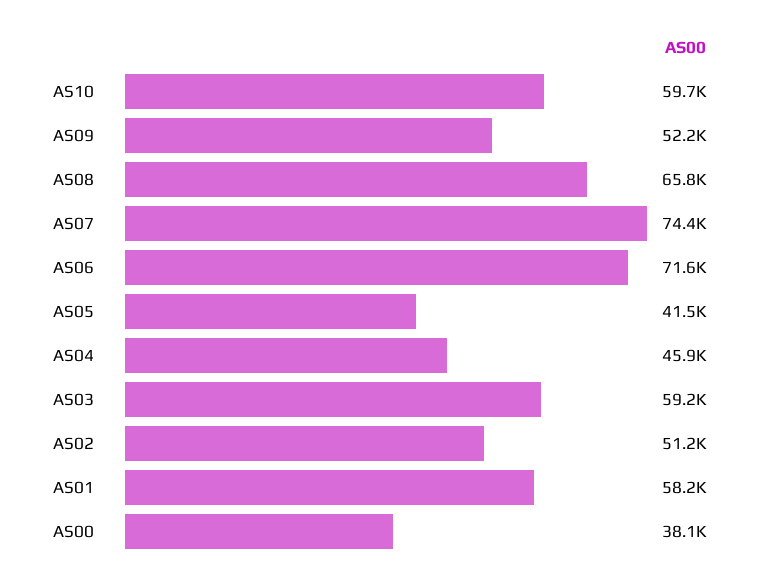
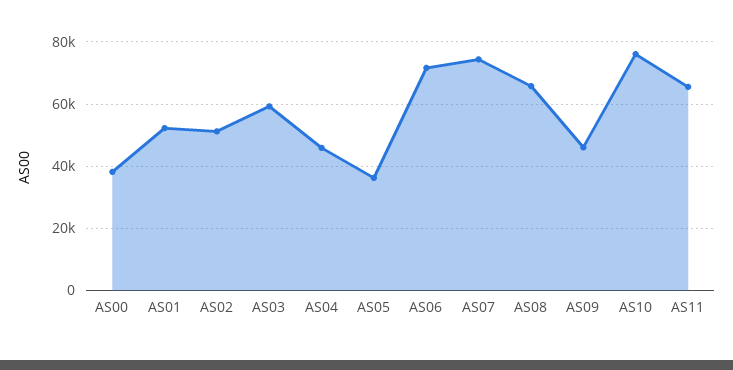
AS10: 59700 -> 76000
AS09: 52200 -> 46000
AS05: 41500 -> 36000
AS01: 58200 -> 52000
AS11: none -> 66000

